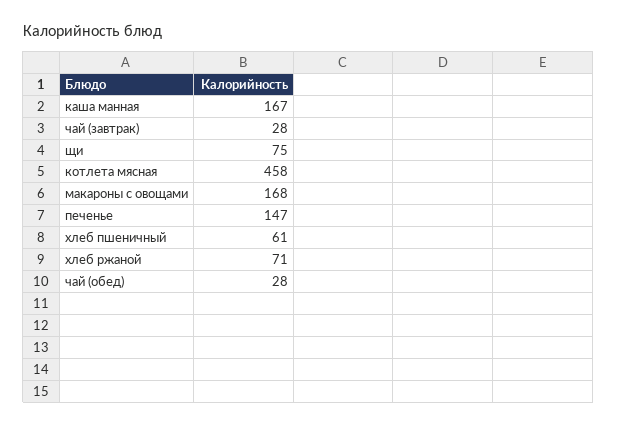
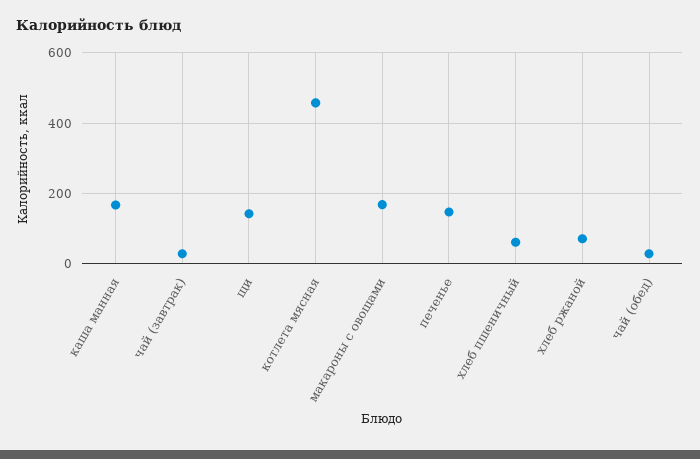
щи: 75 -> 140

